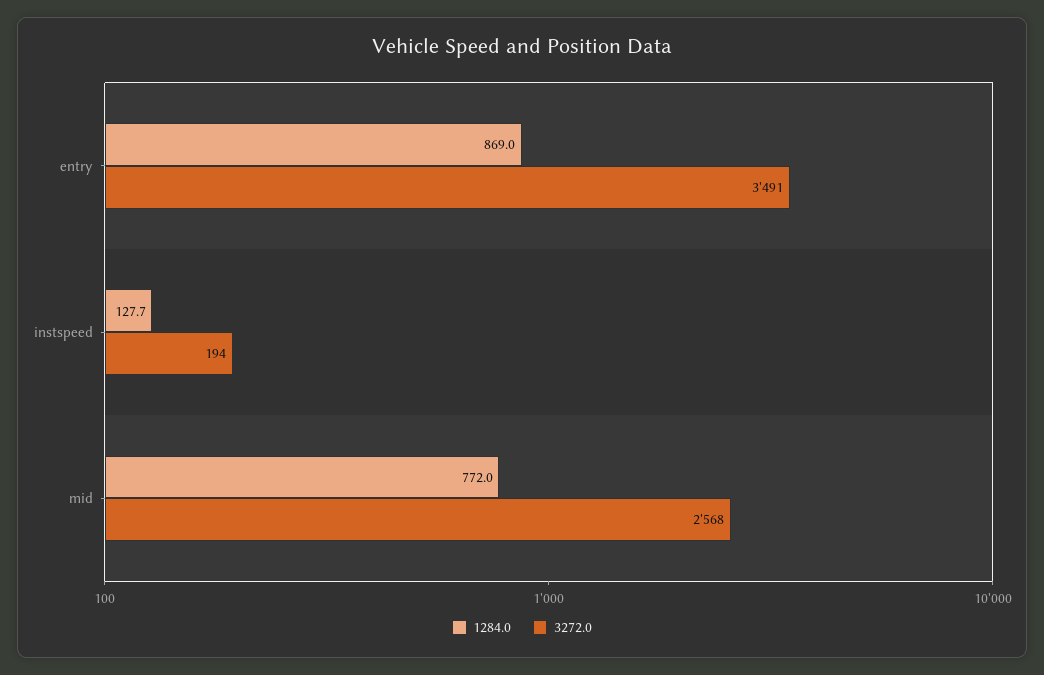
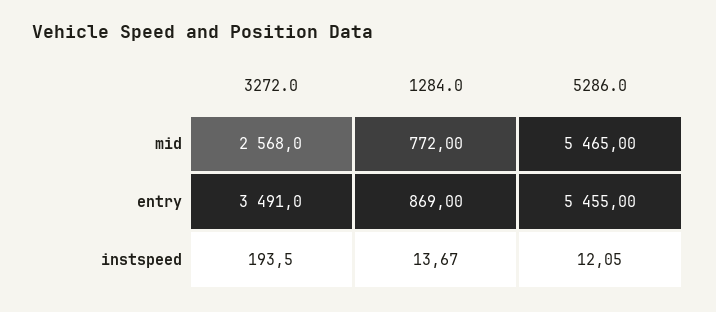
1284.0, instspeed: 127.7 -> 13.67
5286.0, mid: none -> 5465
5286.0, entry: none -> 5455
5286.0, instspeed: none -> 12.05

